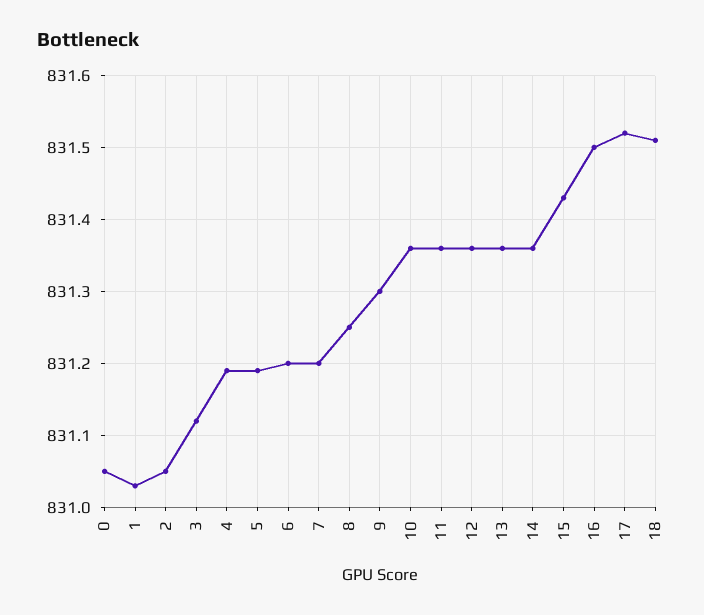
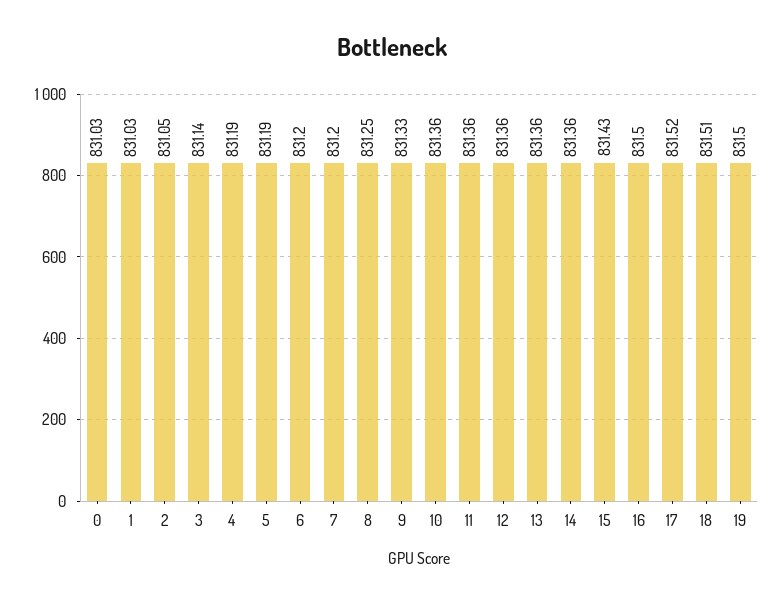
0: 831.05 -> 831.03
3: 831.12 -> 831.14
9: 831.3 -> 831.33
19: none -> 831.5

